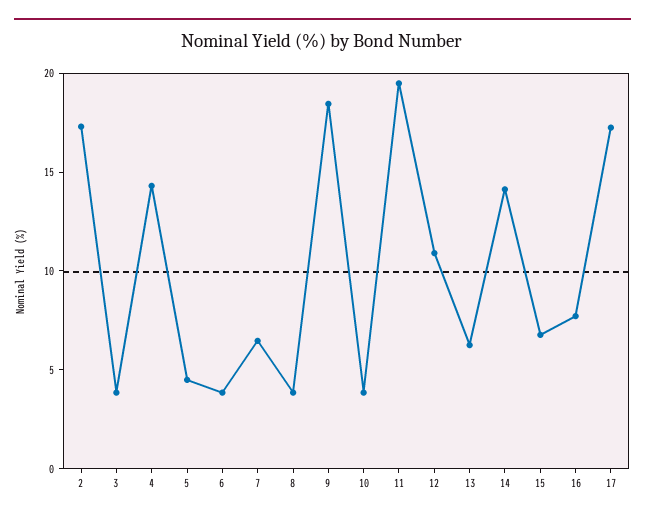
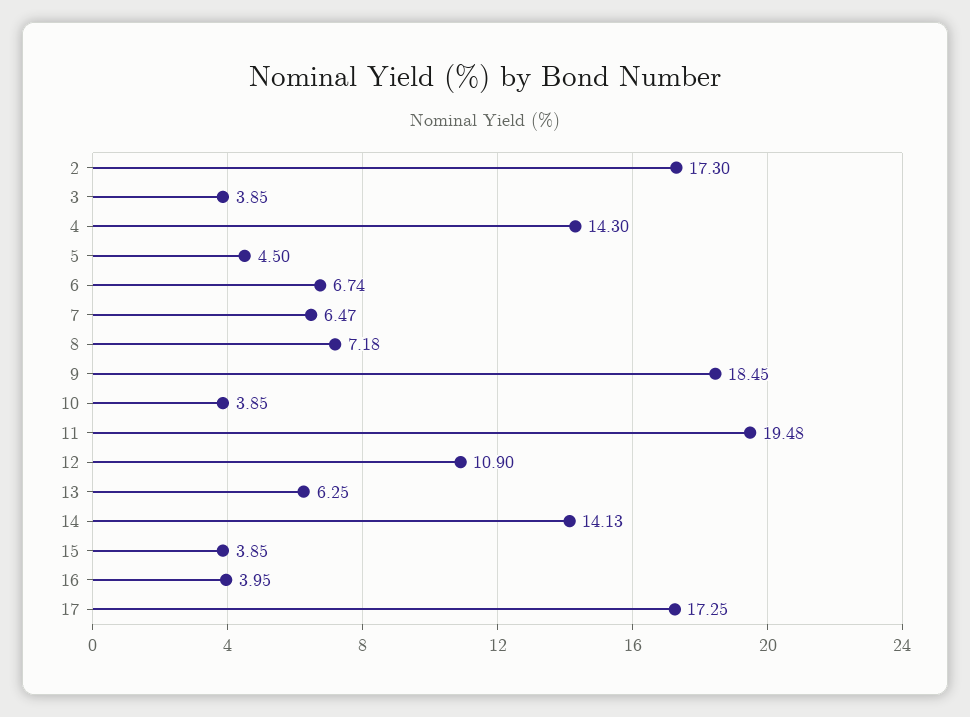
6: 4 -> 6.74
8: 4 -> 7.18
15: 7 -> 3.85
16: 8 -> 3.95

